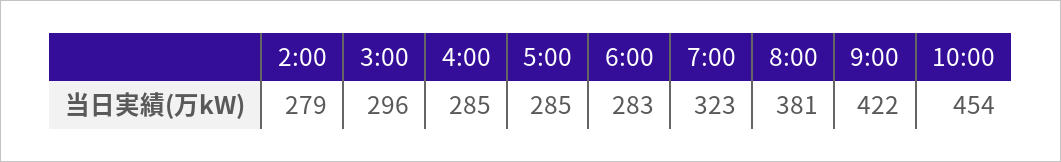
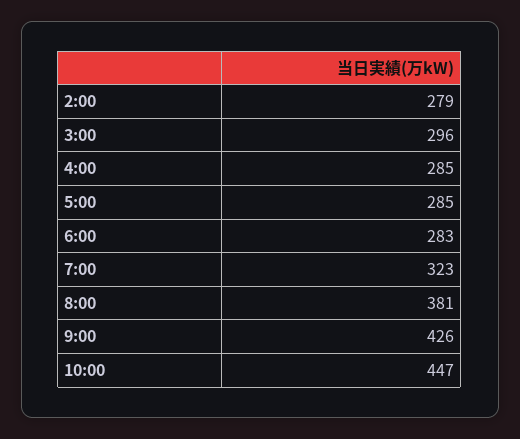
9:00: 422 -> 426
10:00: 454 -> 447

